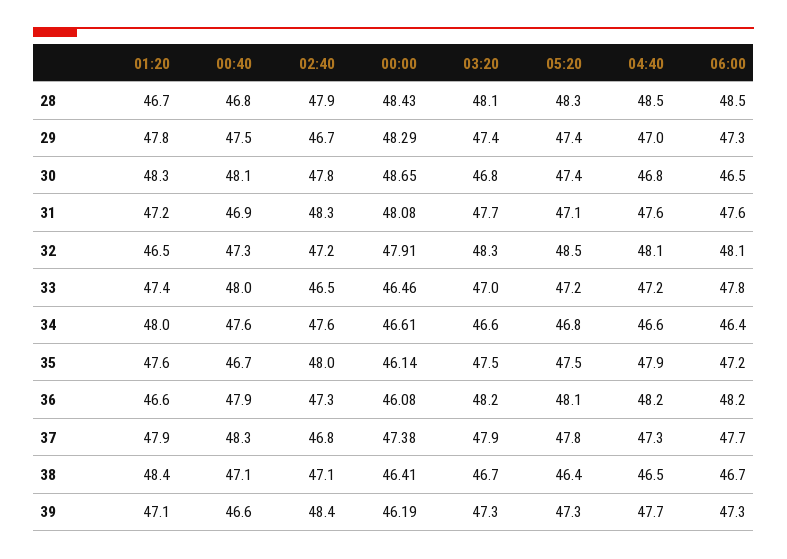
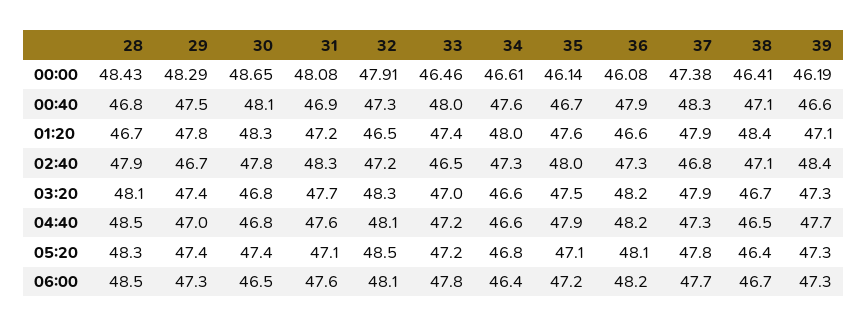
02:40, 34: 47.6 -> 47.3
05:20, 35: 47.5 -> 47.1

